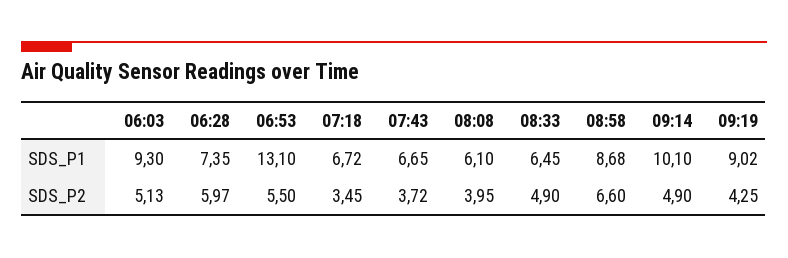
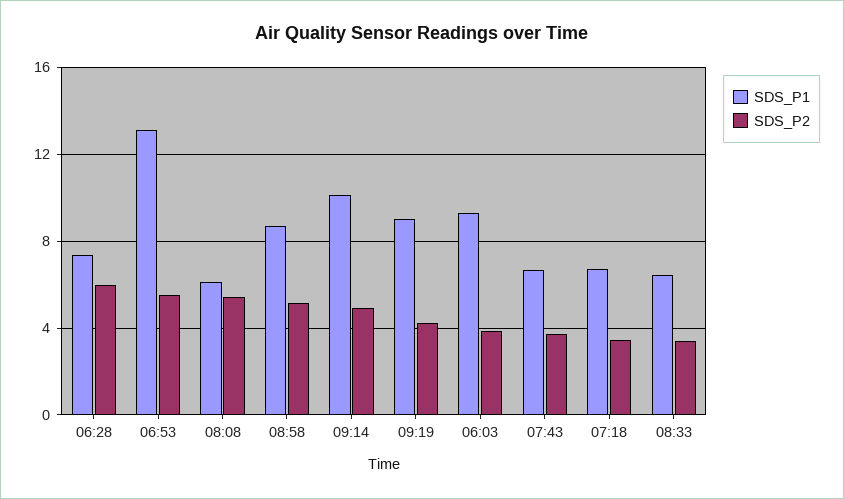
SDS_P2, 06:03: 5.13 -> 4
SDS_P2, 08:08: 3.95 -> 5.5
SDS_P2, 08:33: 4.9 -> 3.5
SDS_P2, 08:58: 6.6 -> 5

